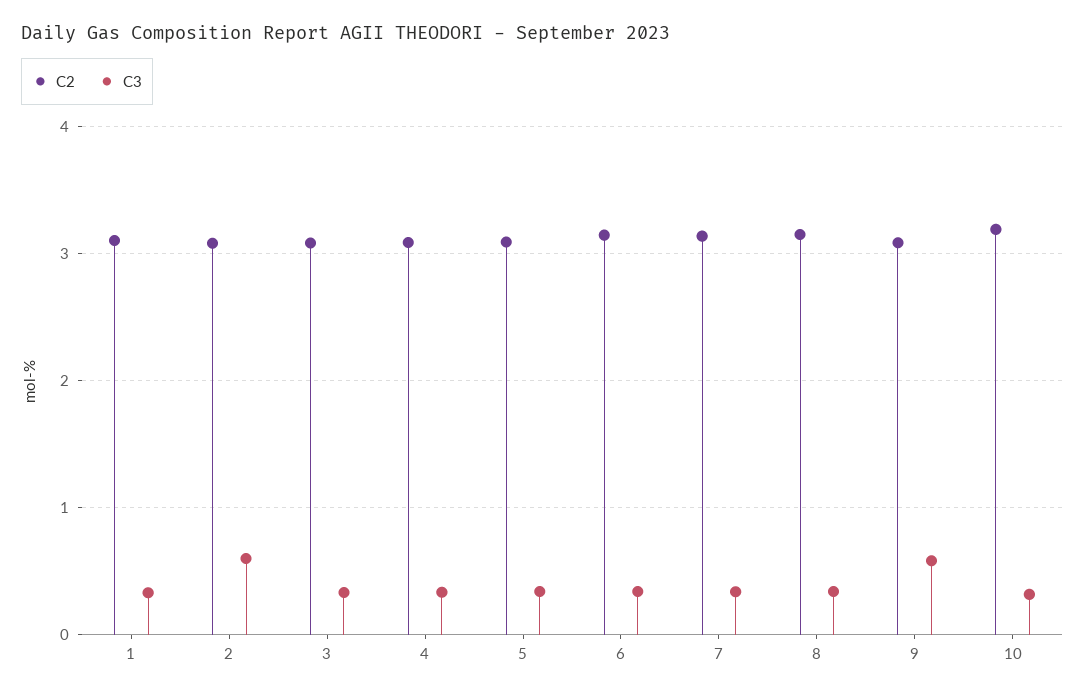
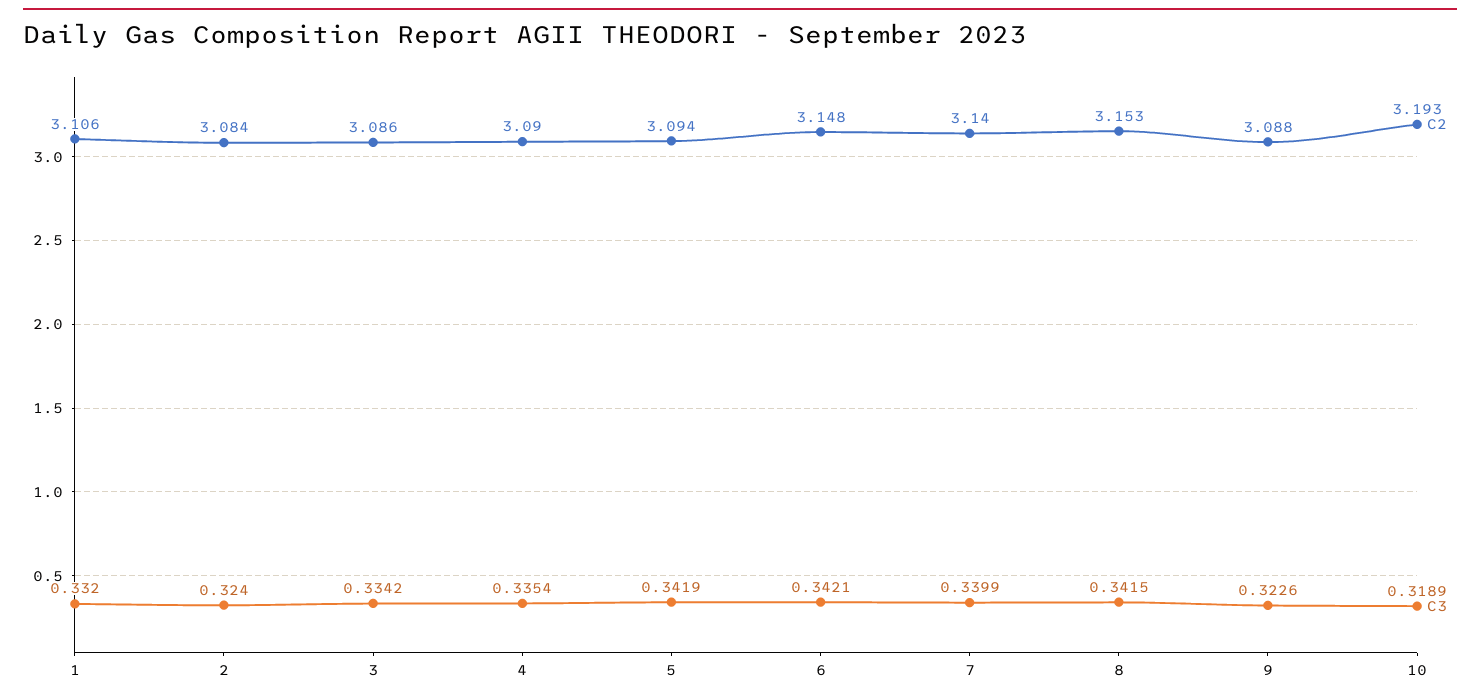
C3, 2: 0.6 -> 0.324
C3, 9: 0.6 -> 0.3226

